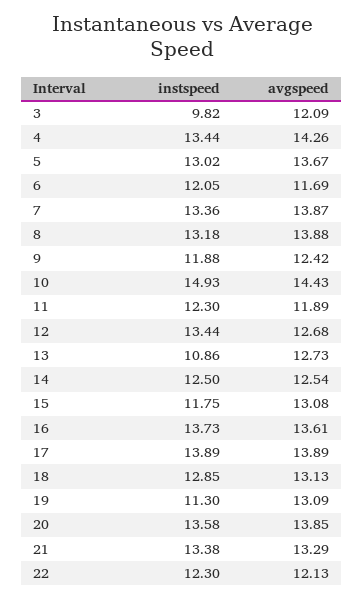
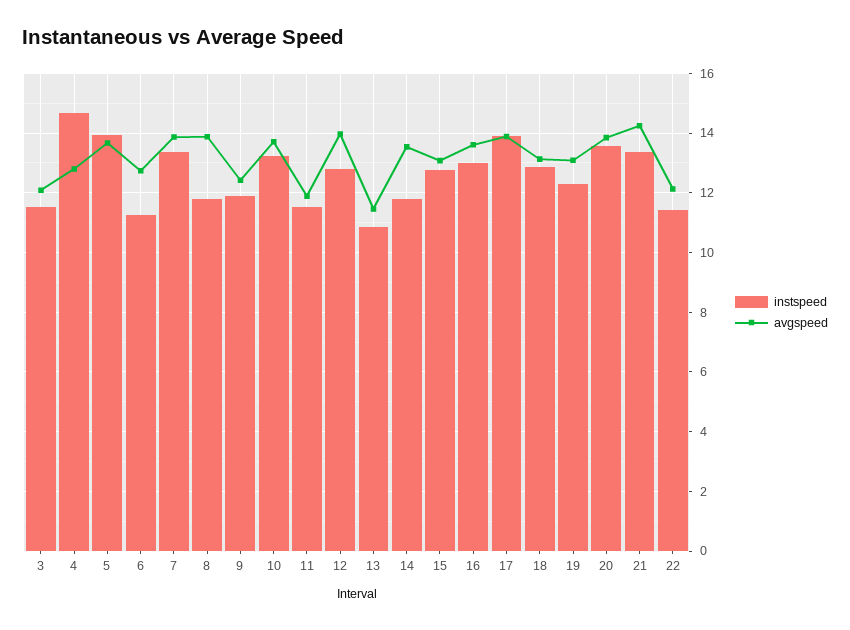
instspeed, 3: 9.82 -> 11.5
instspeed, 4: 13.44 -> 14.75
avgspeed, 4: 14.26 -> 12.75
instspeed, 5: 13.02 -> 14
instspeed, 6: 12.05 -> 11.25
avgspeed, 6: 11.69 -> 12.75
instspeed, 8: 13.18 -> 11.75
instspeed, 10: 14.93 -> 13.25
avgspeed, 10: 14.43 -> 13.75
instspeed, 11: 12.3 -> 11.5
instspeed, 12: 13.44 -> 12.75
avgspeed, 12: 12.68 -> 14
avgspeed, 13: 12.73 -> 11.5
instspeed, 14: 12.5 -> 11.75
avgspeed, 14: 12.54 -> 13.5
instspeed, 15: 11.75 -> 12.75
instspeed, 16: 13.73 -> 13
instspeed, 19: 11.3 -> 12.25
avgspeed, 21: 13.29 -> 14.25
instspeed, 22: 12.3 -> 11.5

